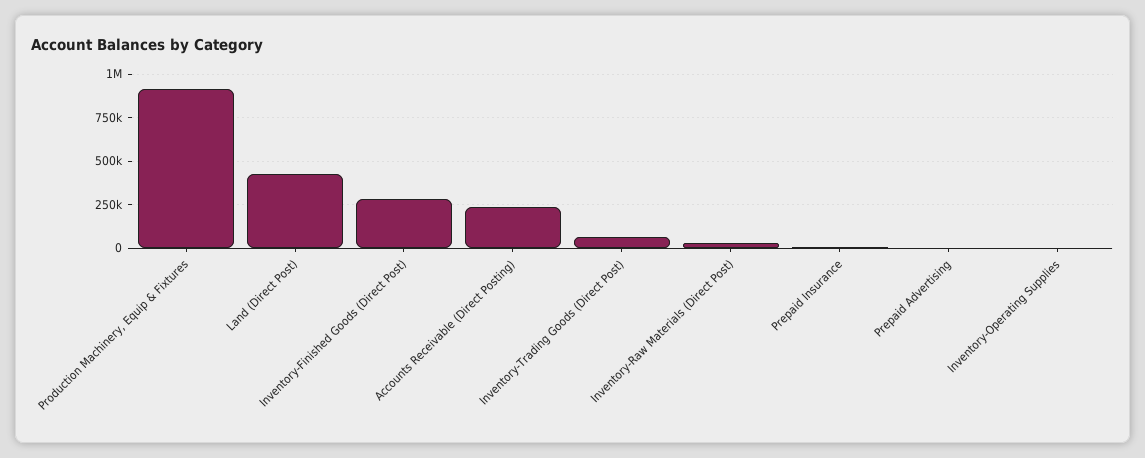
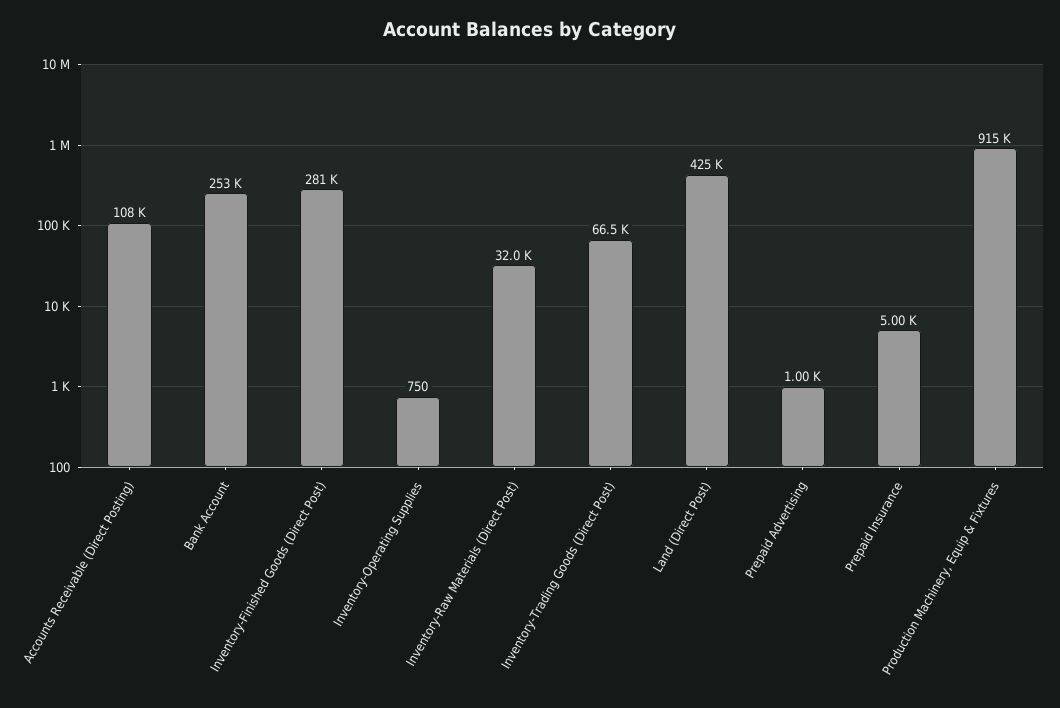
Accounts Receivable (Direct Posting): 250000 -> 108000
Bank Account: none -> 253000

